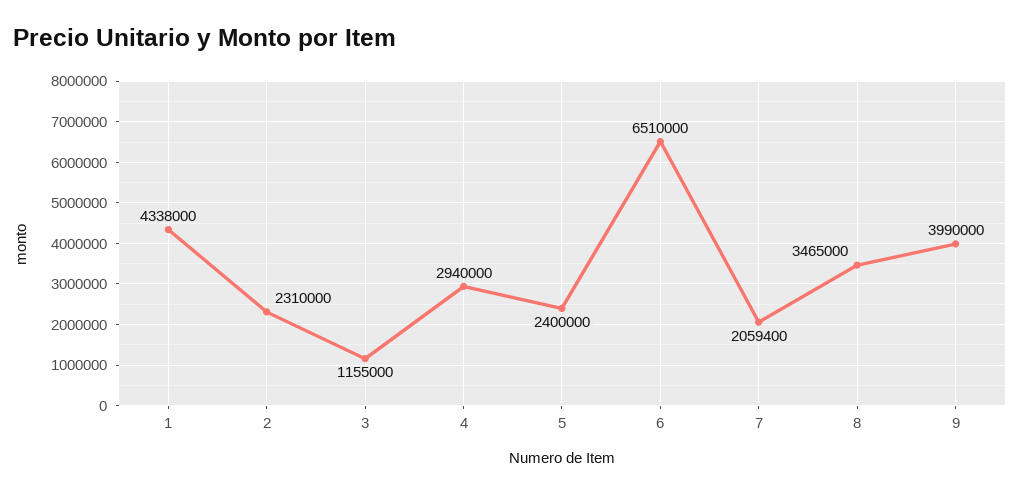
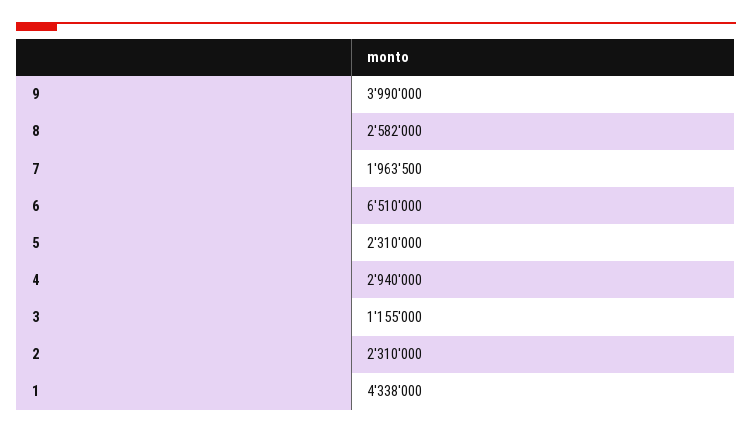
5: 2400000 -> 2310000
7: 2059400 -> 1963500
8: 3465000 -> 2582000

